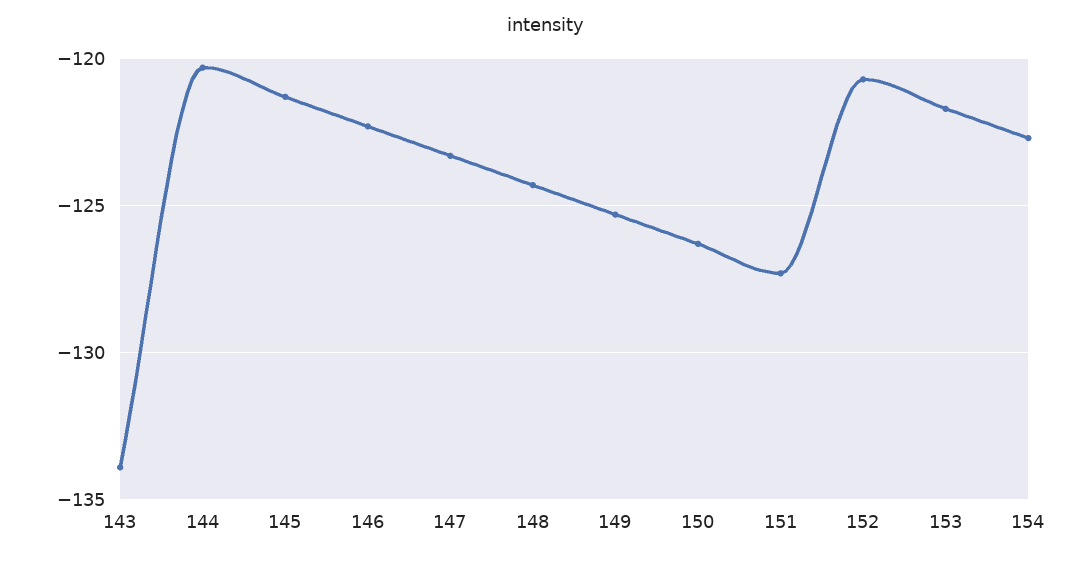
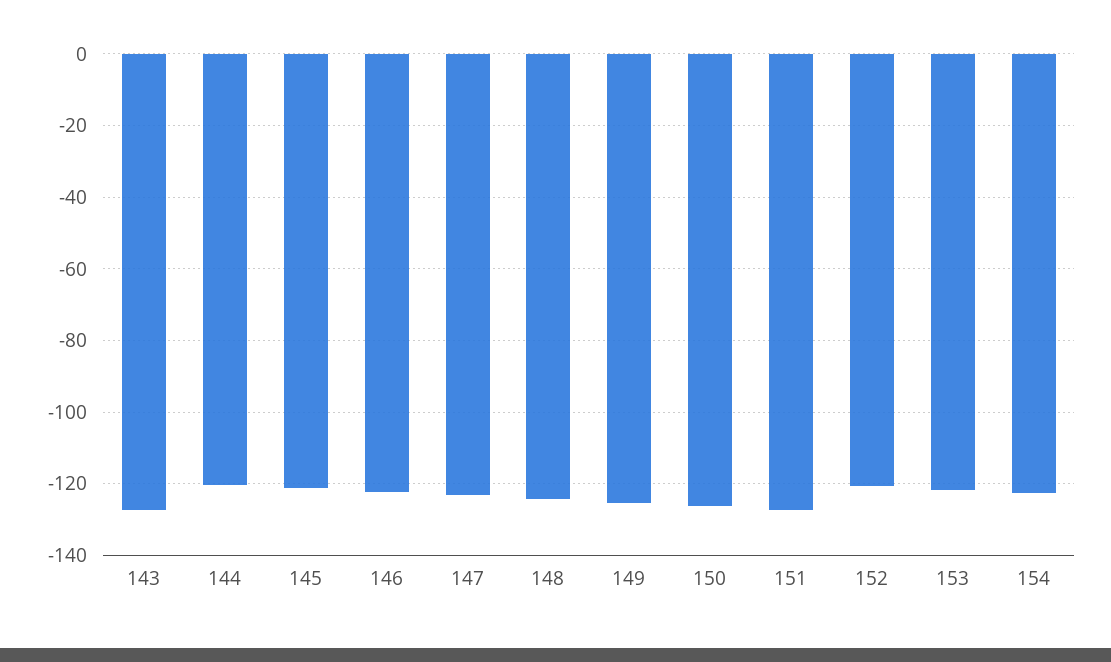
143: -134 -> -128

